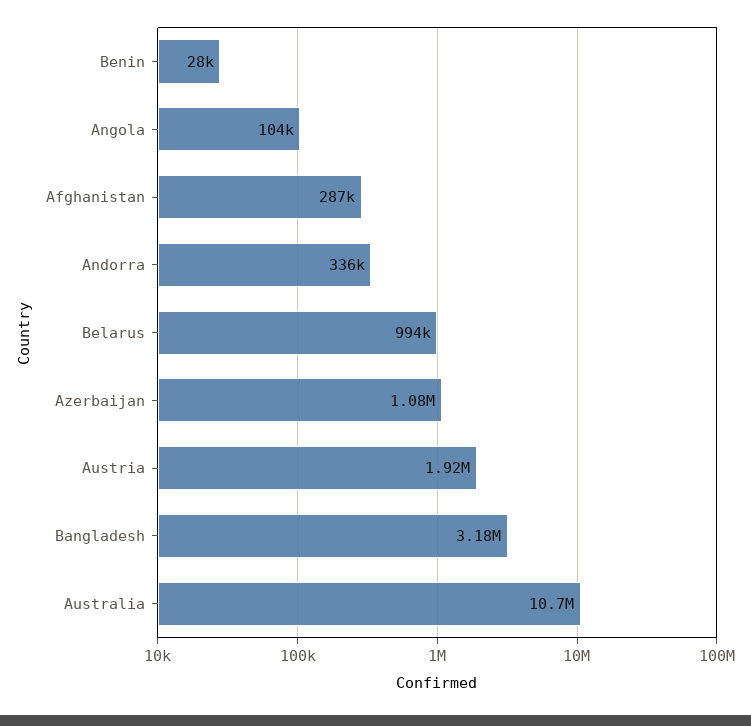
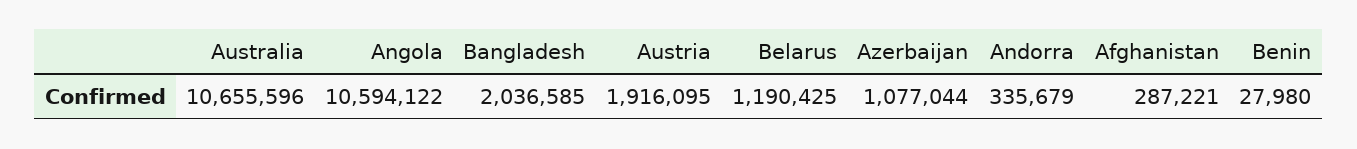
Angola: 104000 -> 10594122
Belarus: 994000 -> 1190425
Bangladesh: 3180000 -> 2036585

